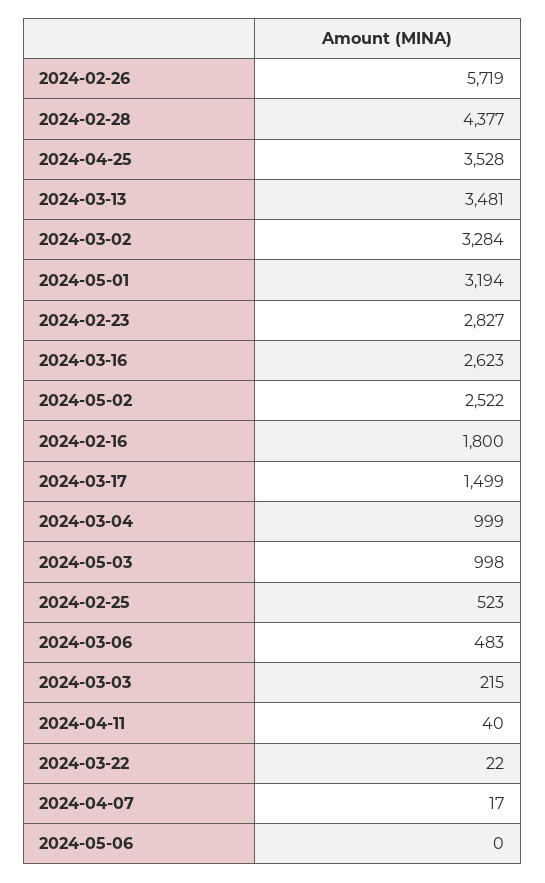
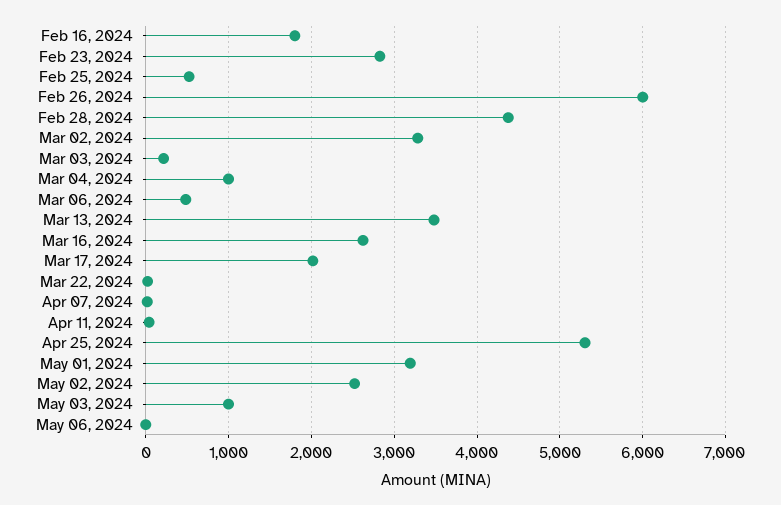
2024-02-26: 5719 -> 6000
2024-04-25: 3528 -> 5300
2024-03-17: 1499 -> 2000

